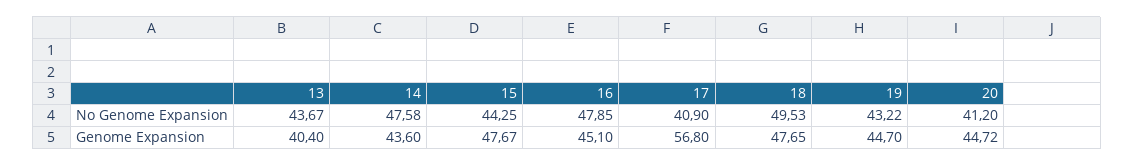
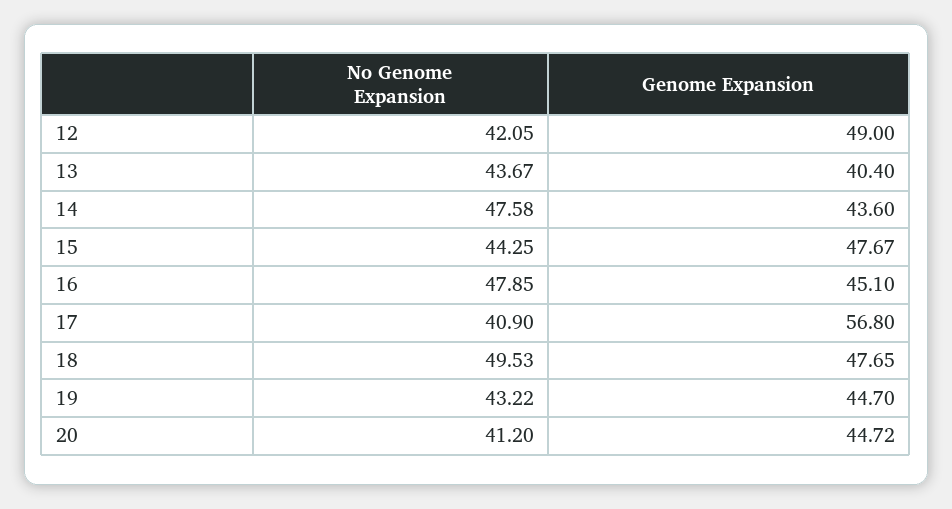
12, No Genome Expansion: none -> 42.05
12, Genome Expansion: none -> 49

